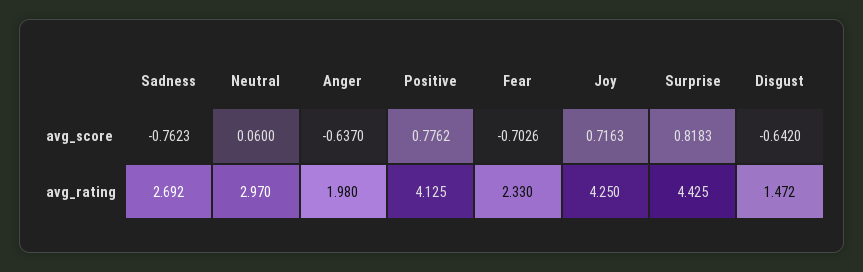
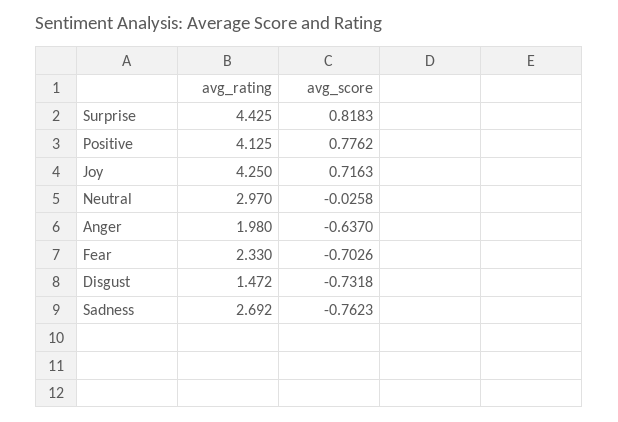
Neutral, avg_score: 0.06 -> -0.0258
Disgust, avg_score: -0.642 -> -0.7318

